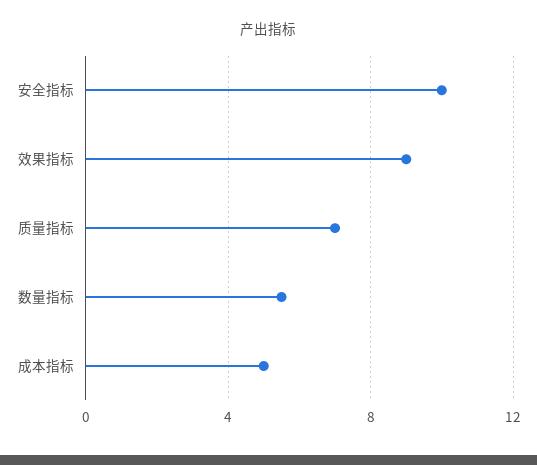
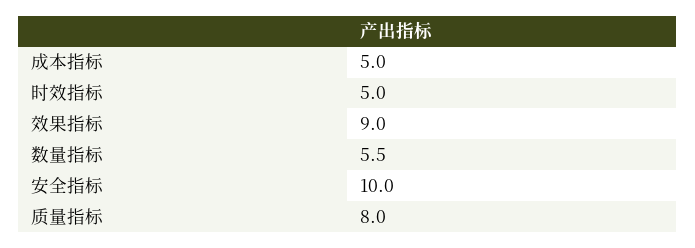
质量指标: 7 -> 8
时效指标: none -> 5

